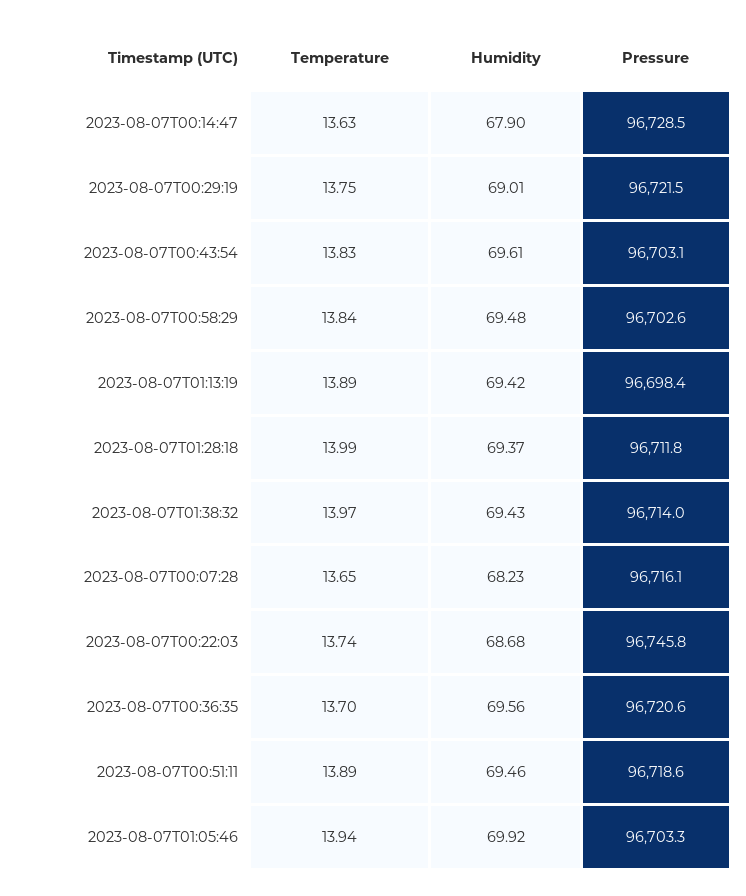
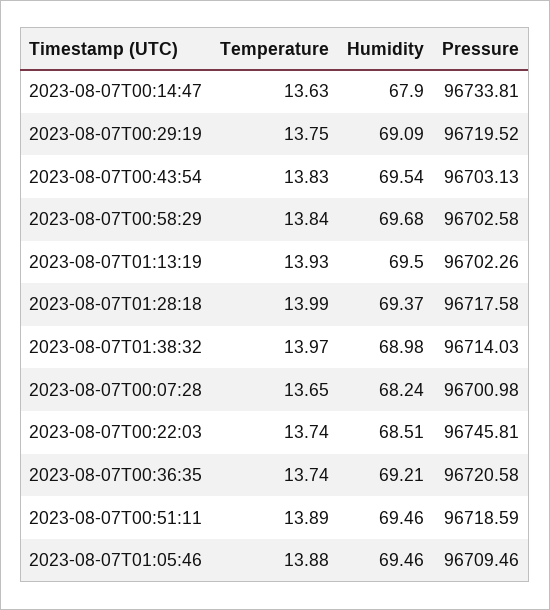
Pressure, 2023-08-07T00:14:47: 96728.5 -> 96733.81
Humidity, 2023-08-07T00:29:19: 69.01 -> 69.09
Pressure, 2023-08-07T00:29:19: 96721.5 -> 96719.52
Humidity, 2023-08-07T00:43:54: 69.61 -> 69.54
Humidity, 2023-08-07T00:58:29: 69.48 -> 69.68
Temperature, 2023-08-07T01:13:19: 13.89 -> 13.93
Humidity, 2023-08-07T01:13:19: 69.42 -> 69.5
Pressure, 2023-08-07T01:13:19: 96698.4 -> 96702.26
Pressure, 2023-08-07T01:28:18: 96711.8 -> 96717.58
Humidity, 2023-08-07T01:38:32: 69.43 -> 68.98
Humidity, 2023-08-07T00:07:28: 68.23 -> 68.24
Pressure, 2023-08-07T00:07:28: 96716.1 -> 96700.98
Humidity, 2023-08-07T00:22:03: 68.68 -> 68.51
Temperature, 2023-08-07T00:36:35: 13.7 -> 13.74
Humidity, 2023-08-07T00:36:35: 69.56 -> 69.21
Temperature, 2023-08-07T01:05:46: 13.94 -> 13.88
Humidity, 2023-08-07T01:05:46: 69.92 -> 69.46
Pressure, 2023-08-07T01:05:46: 96703.3 -> 96709.46

